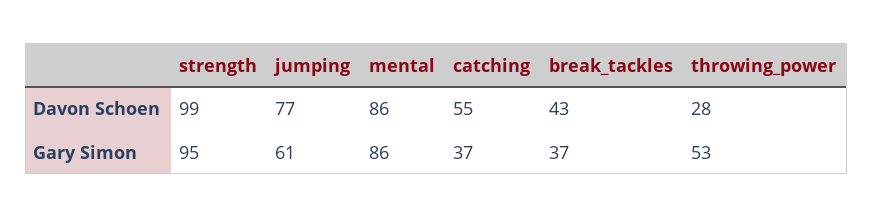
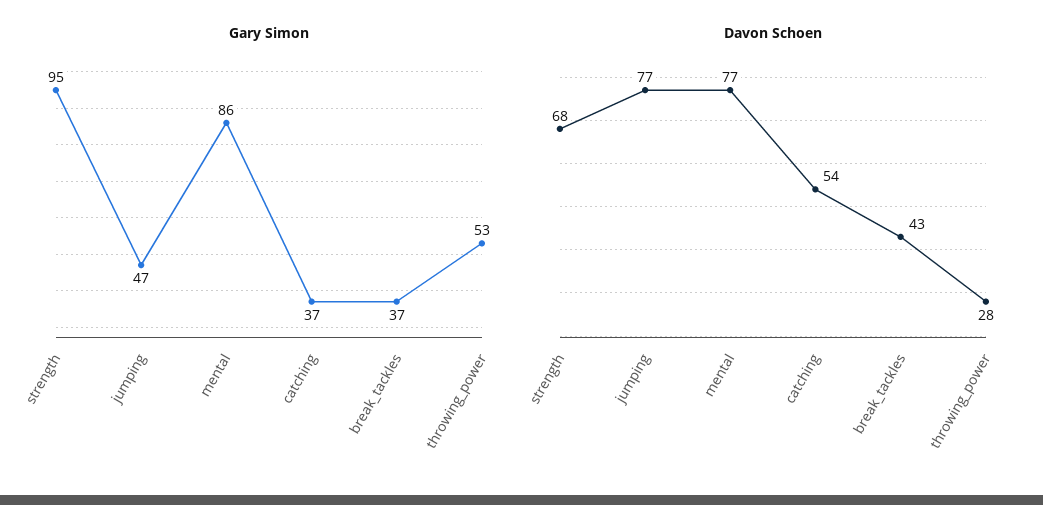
Davon Schoen, strength: 99 -> 68
Davon Schoen, mental: 86 -> 77
Davon Schoen, catching: 55 -> 54
Gary Simon, jumping: 61 -> 47

